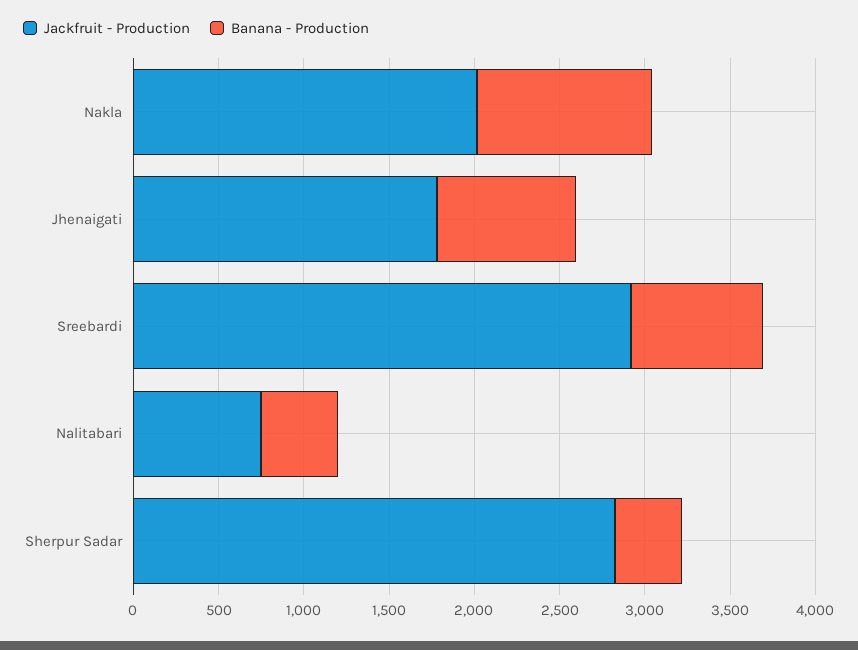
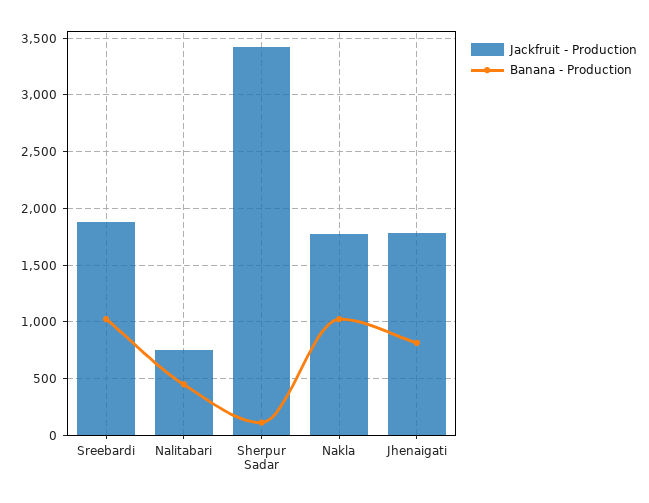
Jackfruit - Production, Nakla: 2000 -> 1800
Jackfruit - Production, Sreebardi: 2900 -> 1900
Banana - Production, Sreebardi: 800 -> 1000
Jackfruit - Production, Sherpur Sadar: 2800 -> 3400
Banana - Production, Sherpur Sadar: 400 -> 100

